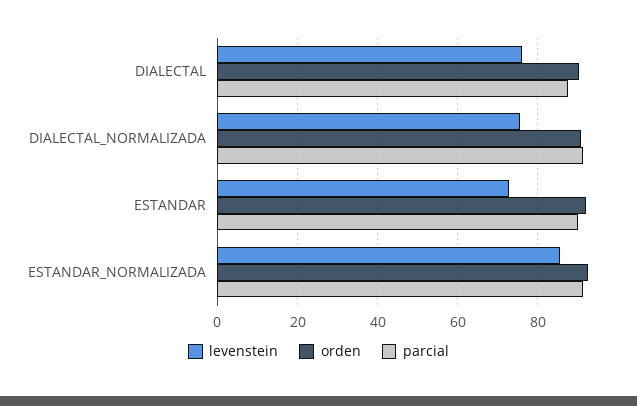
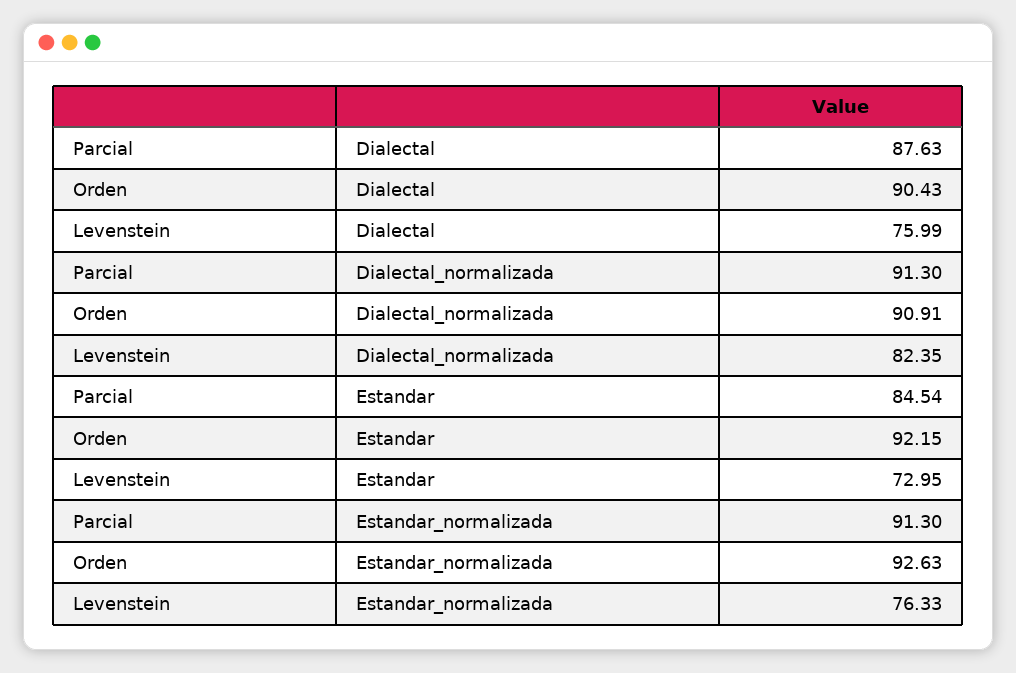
levenstein, DIALECTAL_NORMALIZADA: 76 -> 82.35
parcial, ESTANDAR: 90 -> 84.54
levenstein, ESTANDAR_NORMALIZADA: 86 -> 76.33

